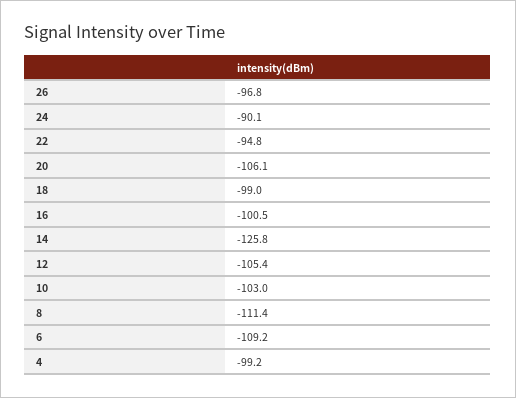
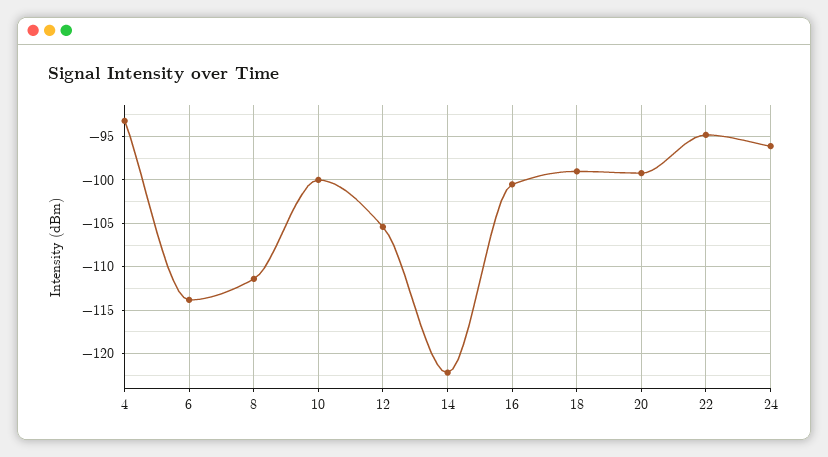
26: -96.8 -> none
24: -90.1 -> -96
20: -106.1 -> -99
14: -125.8 -> -122
10: -103 -> -100
6: -109.2 -> -114
4: -99.2 -> -93

